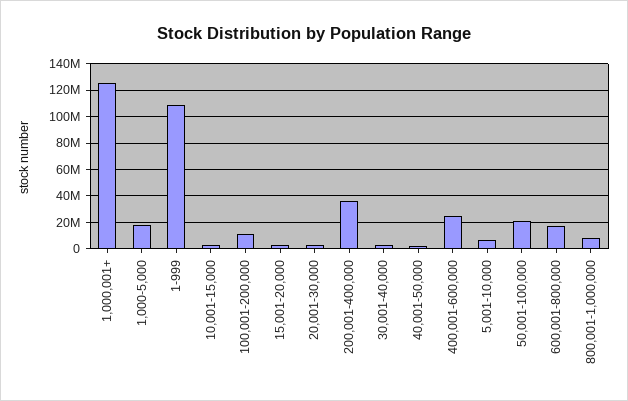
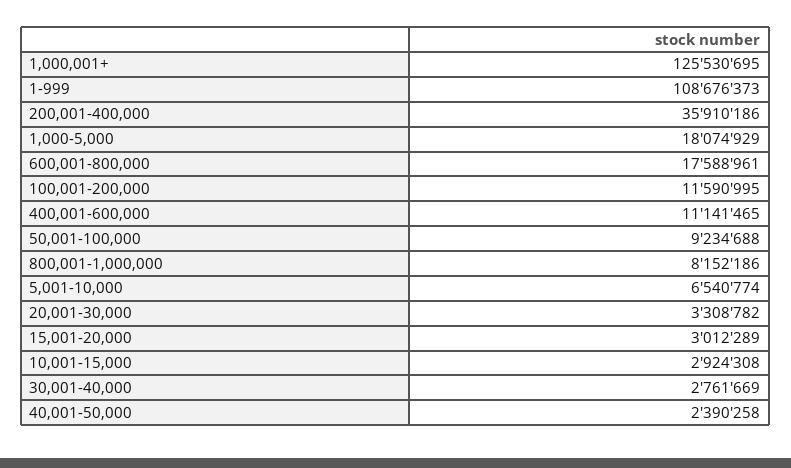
400,001-600,000: 25000000 -> 11141465
50,001-100,000: 20000000 -> 9234688

